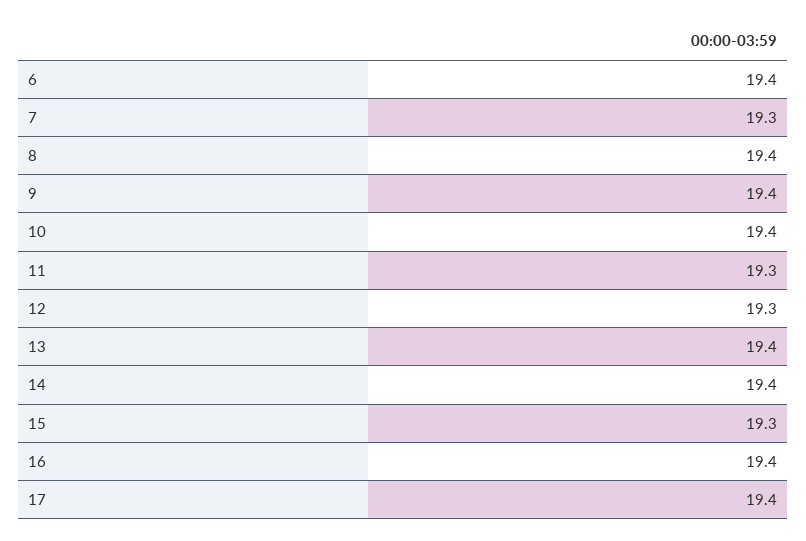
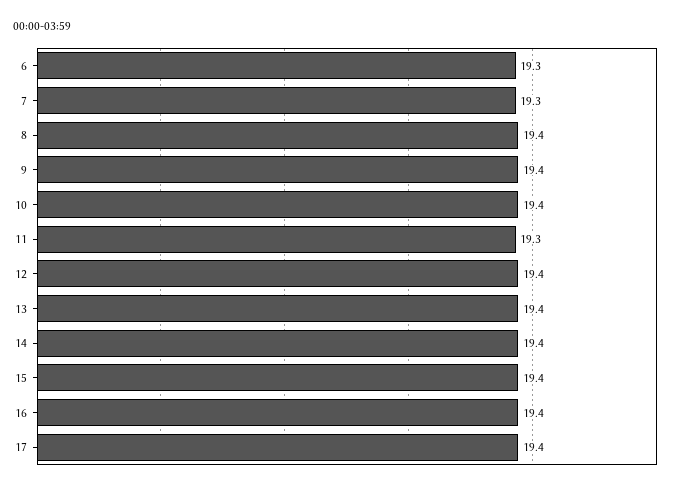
6: 19.4 -> 19.3
12: 19.3 -> 19.4
15: 19.3 -> 19.4

